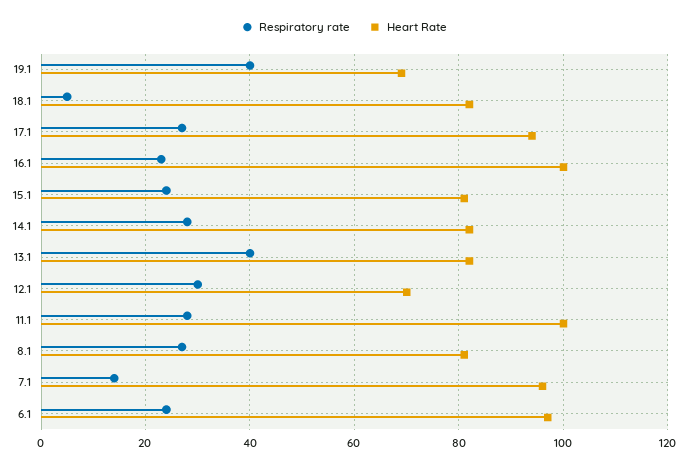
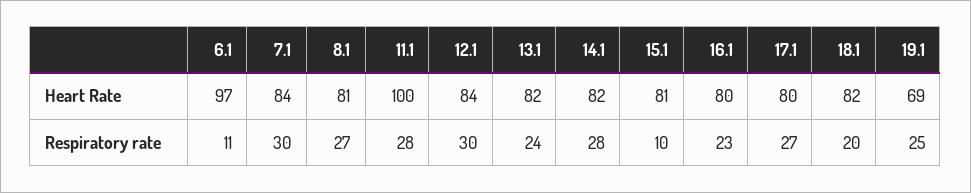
Respiratory rate, 19.1: 40 -> 25
Respiratory rate, 18.1: 5 -> 20
Heart Rate, 17.1: 95 -> 80
Heart Rate, 16.1: 100 -> 80
Respiratory rate, 15.1: 25 -> 10
Respiratory rate, 13.1: 40 -> 24
Heart Rate, 12.1: 70 -> 84
Respiratory rate, 7.1: 15 -> 30
Heart Rate, 7.1: 95 -> 84
Respiratory rate, 6.1: 25 -> 11

